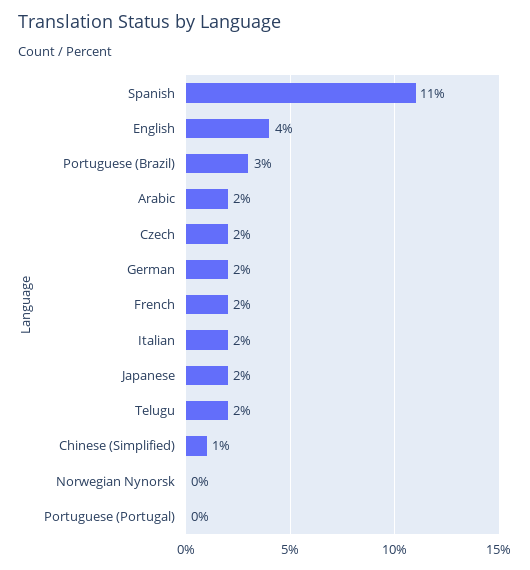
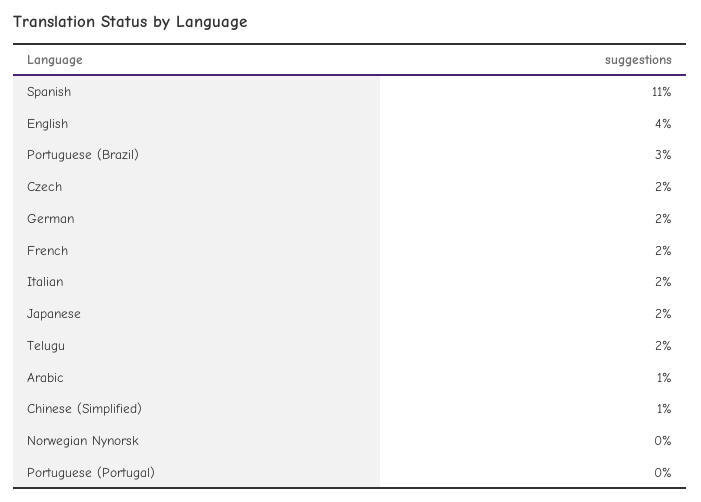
Arabic: 2 -> 1

